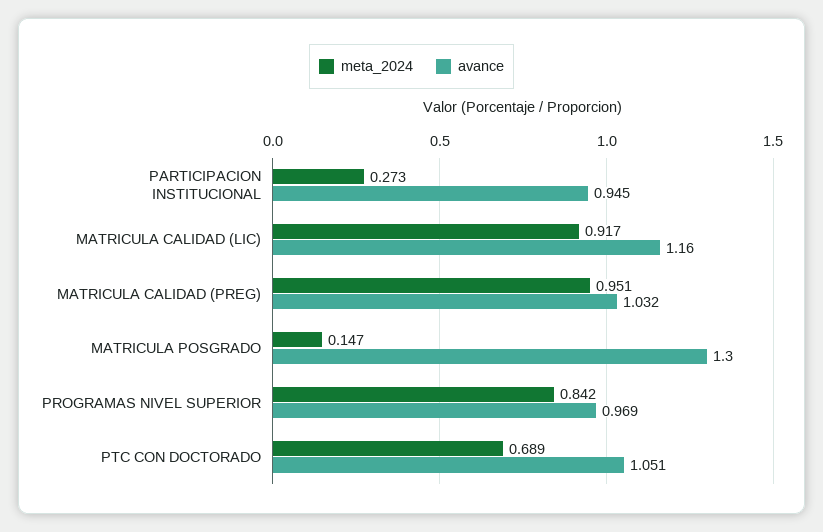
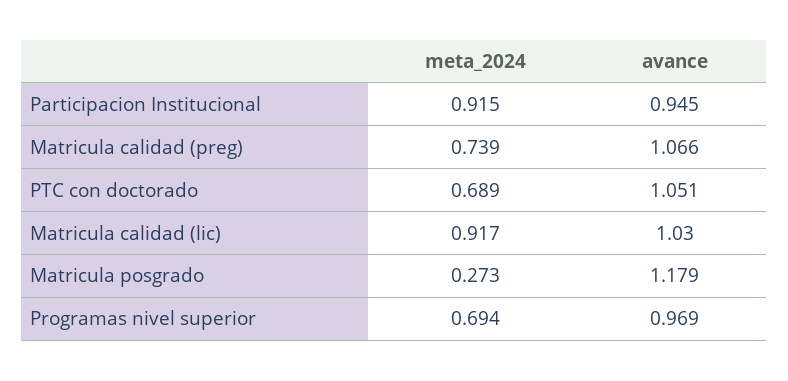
meta_2024, PARTICIPACION INSTITUCIONAL: 0.273 -> 0.915
avance, MATRICULA CALIDAD (LIC): 1.16 -> 1.03
meta_2024, MATRICULA CALIDAD (PREG): 0.951 -> 0.739
avance, MATRICULA CALIDAD (PREG): 1.032 -> 1.066
meta_2024, MATRICULA POSGRADO: 0.147 -> 0.273
avance, MATRICULA POSGRADO: 1.3 -> 1.179
meta_2024, PROGRAMAS NIVEL SUPERIOR: 0.842 -> 0.694

